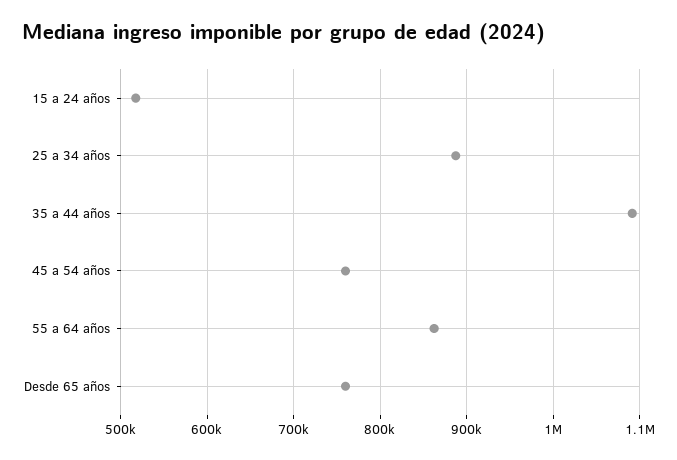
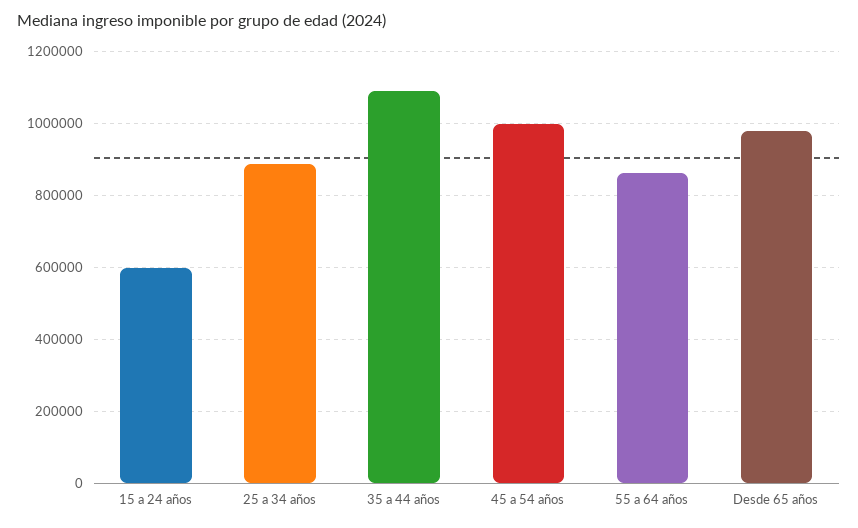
15 a 24 años: 520000 -> 600000
45 a 54 años: 760000 -> 1000000
Desde 65 años: 760000 -> 980000

